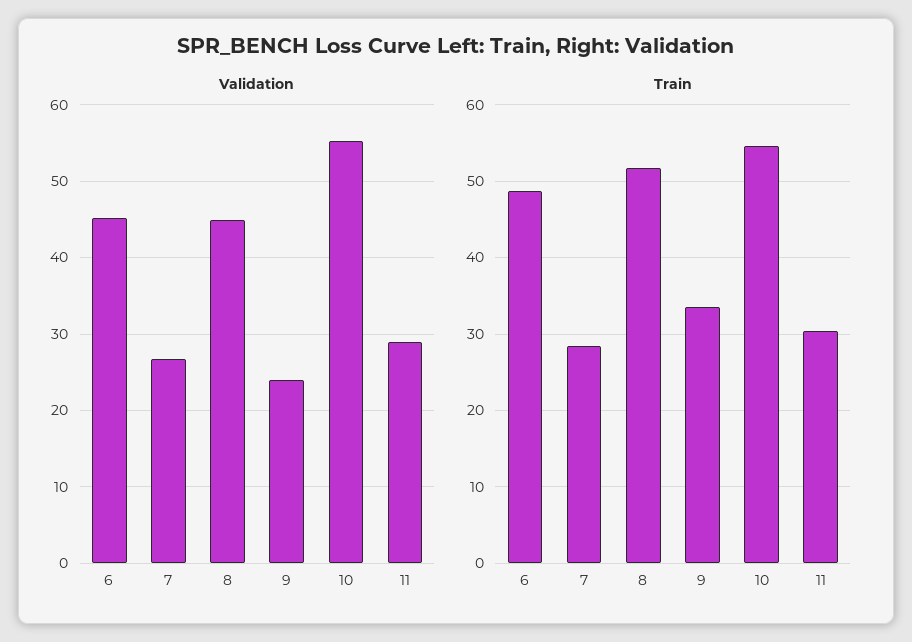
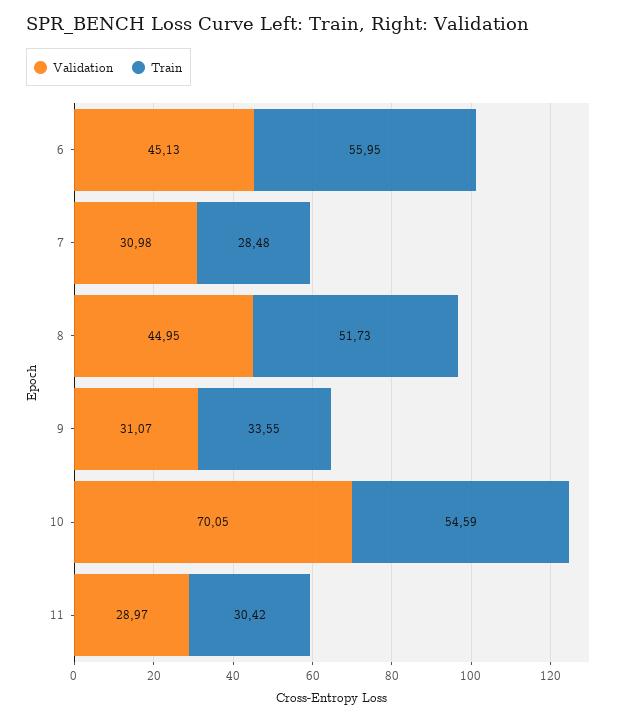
Validation, 7: 27 -> 30.98
Validation, 9: 24 -> 31.07
Validation, 10: 55 -> 70.05
Train, 6: 49 -> 55.95

